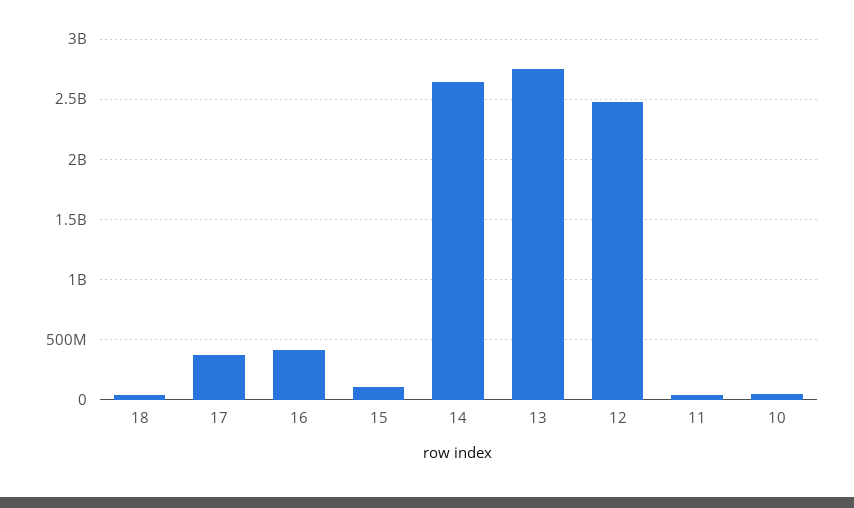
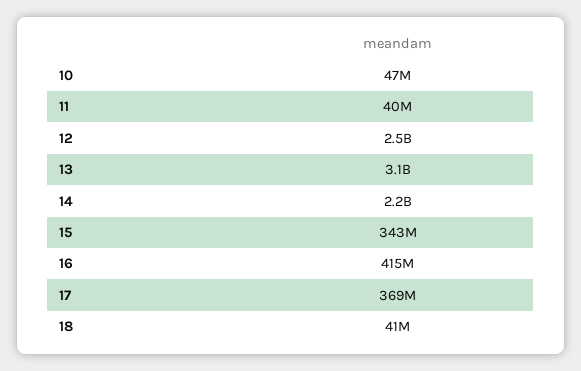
15: 100000000 -> 343000000
14: 2650000000 -> 2200000000
13: 2750000000 -> 3100000000

